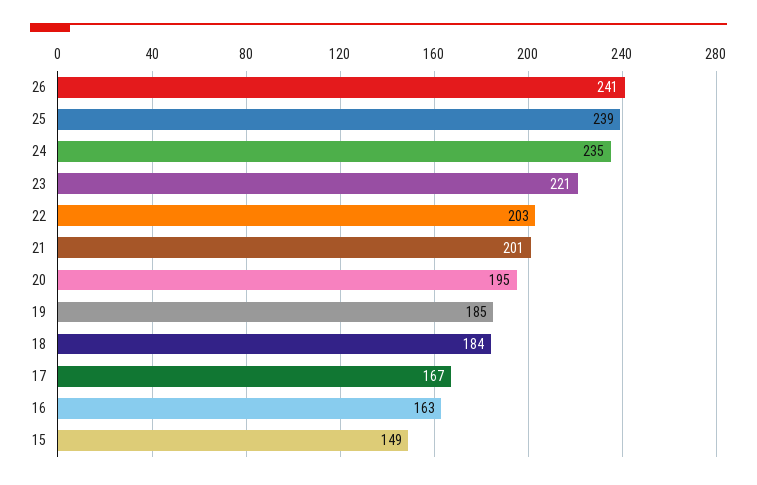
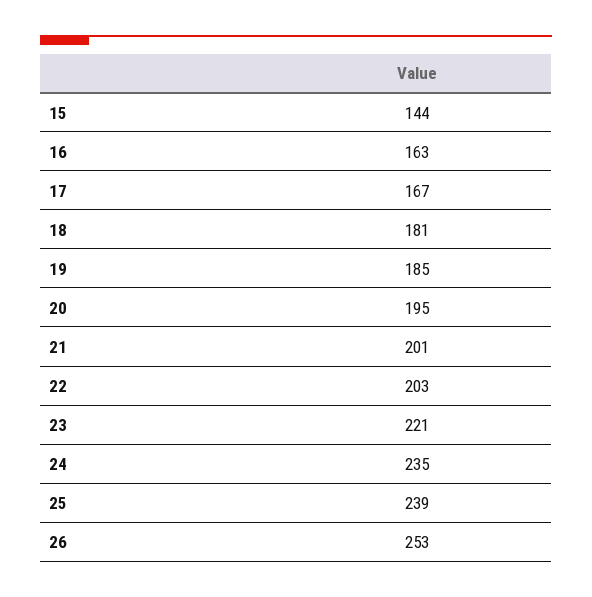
26: 241 -> 253
18: 184 -> 181
15: 149 -> 144

